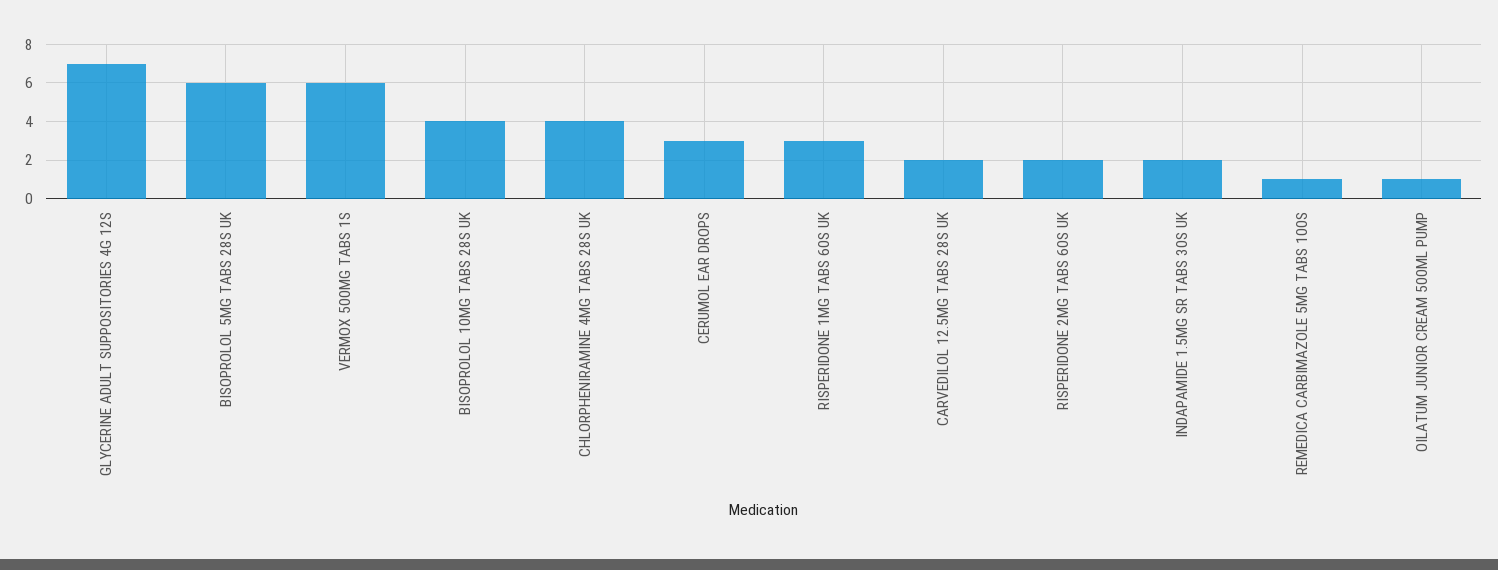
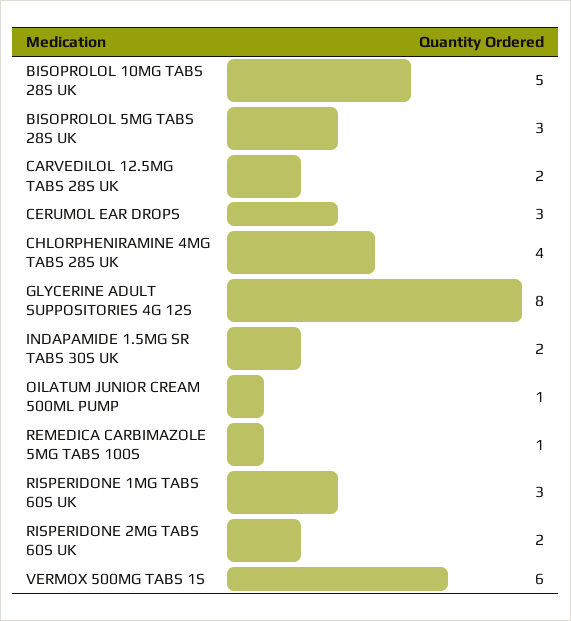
GLYCERINE ADULT SUPPOSITORIES 4G 12S: 7 -> 8
BISOPROLOL 5MG TABS 28S UK: 6 -> 3
BISOPROLOL 10MG TABS 28S UK: 4 -> 5

